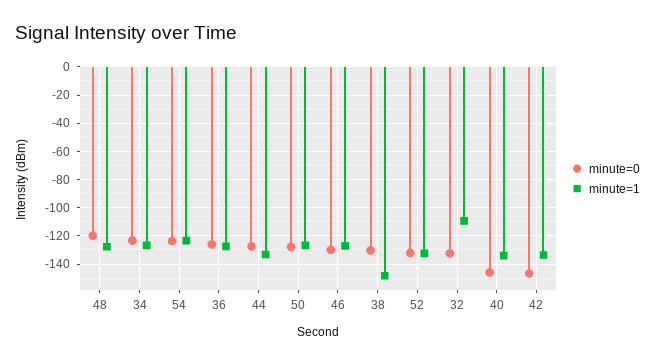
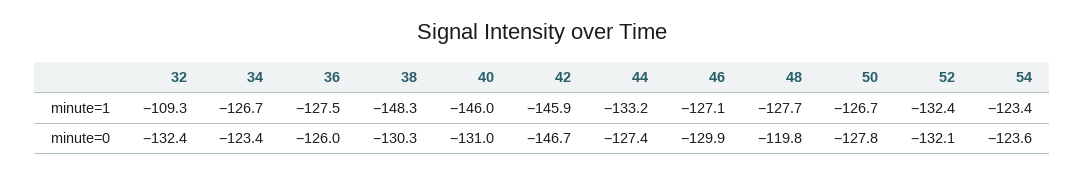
minute=0, 40: -145 -> -131
minute=1, 40: -135 -> -146
minute=1, 42: -135 -> -145.9

